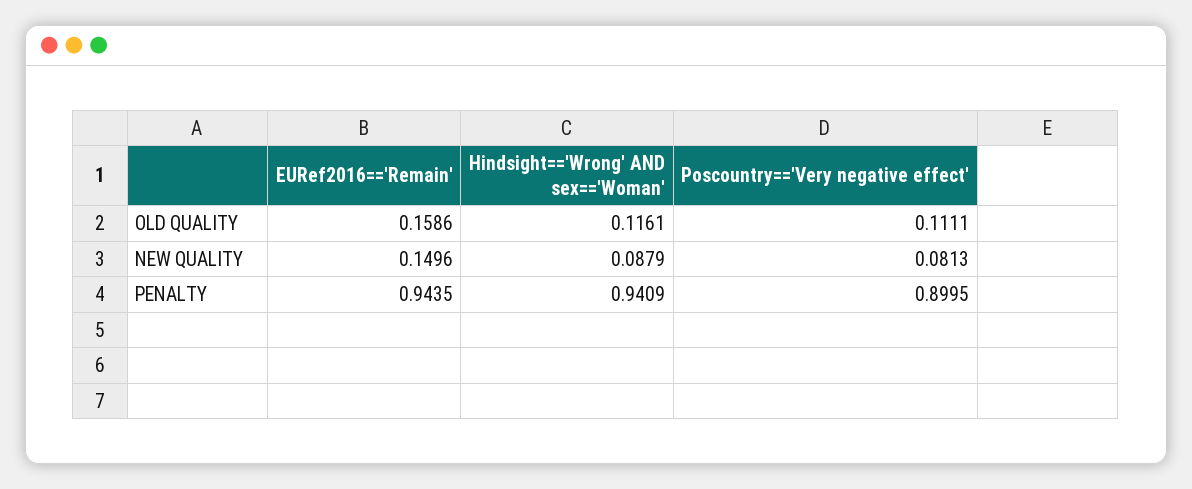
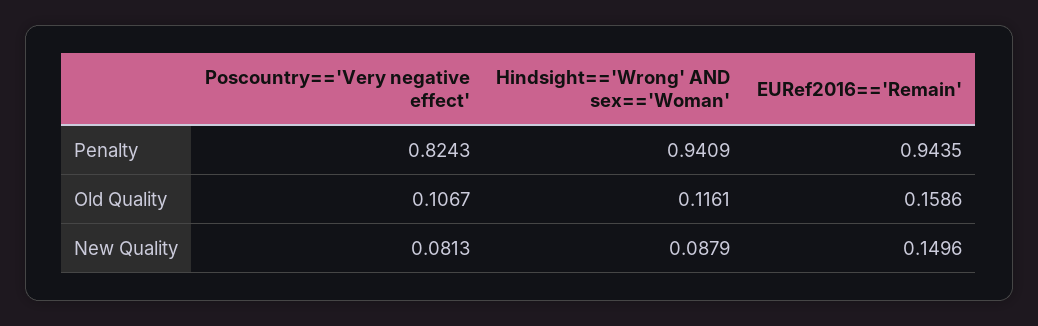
Poscountry=='Very negative effect', OLD QUALITY: 0.1111 -> 0.1067
Poscountry=='Very negative effect', PENALTY: 0.8995 -> 0.8243

